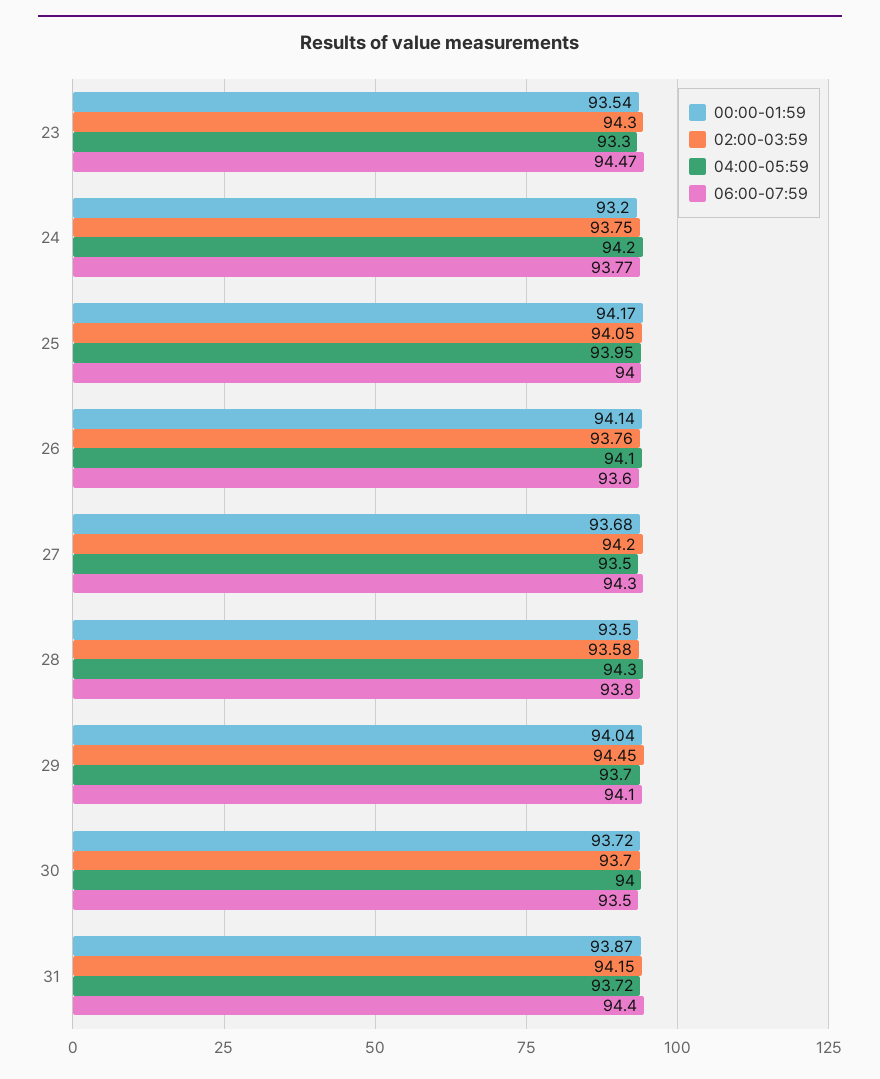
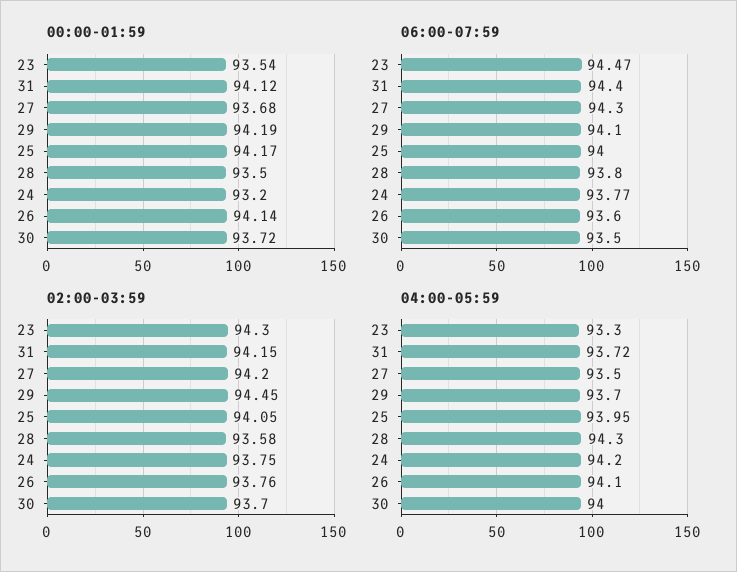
00:00-01:59, 29: 94.04 -> 94.19
00:00-01:59, 31: 93.87 -> 94.12

